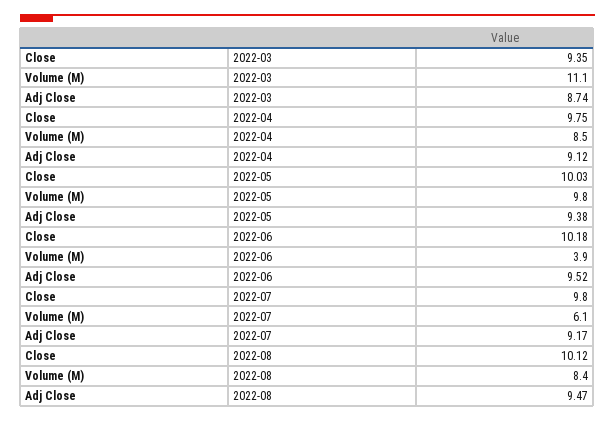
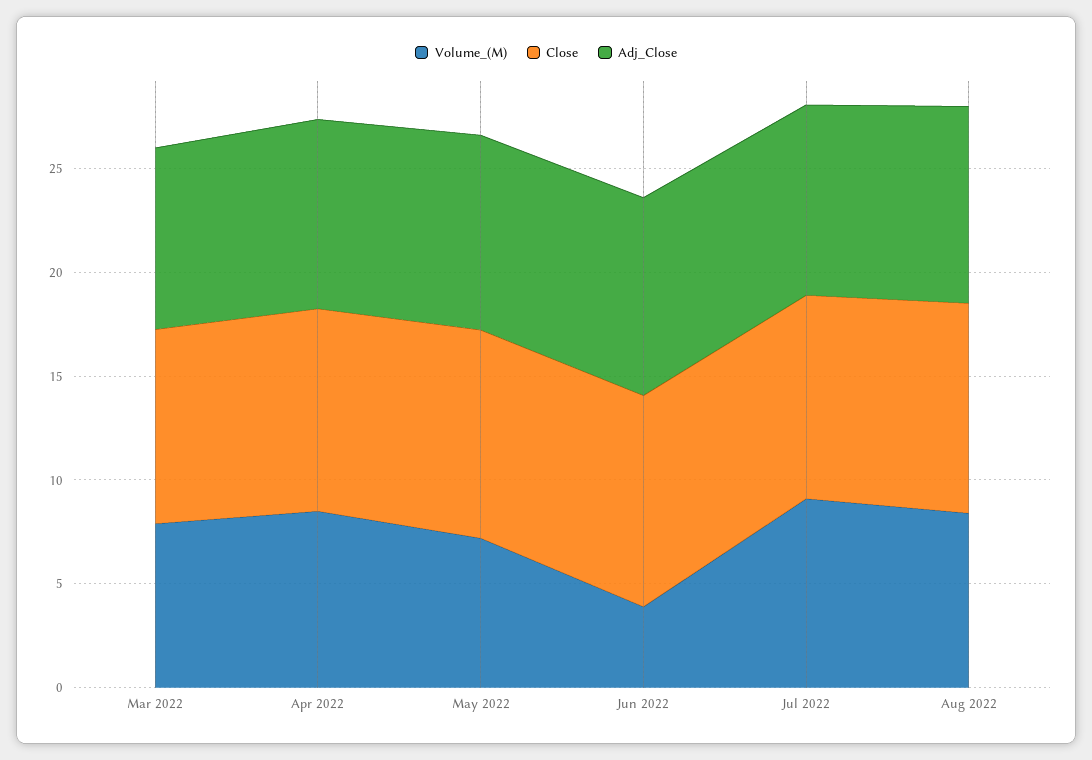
Volume (M), 2022-03: 11.1 -> 8
Volume (M), 2022-05: 9.8 -> 7
Volume (M), 2022-07: 6.1 -> 9

